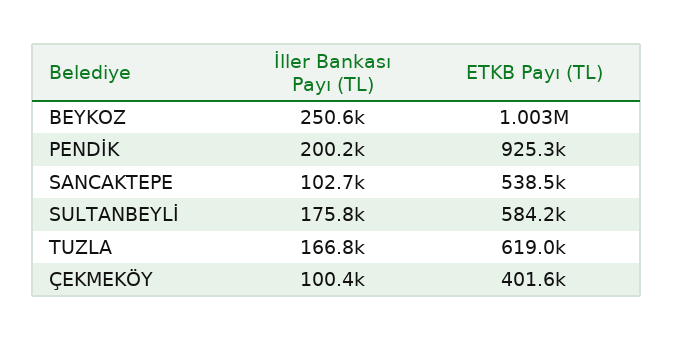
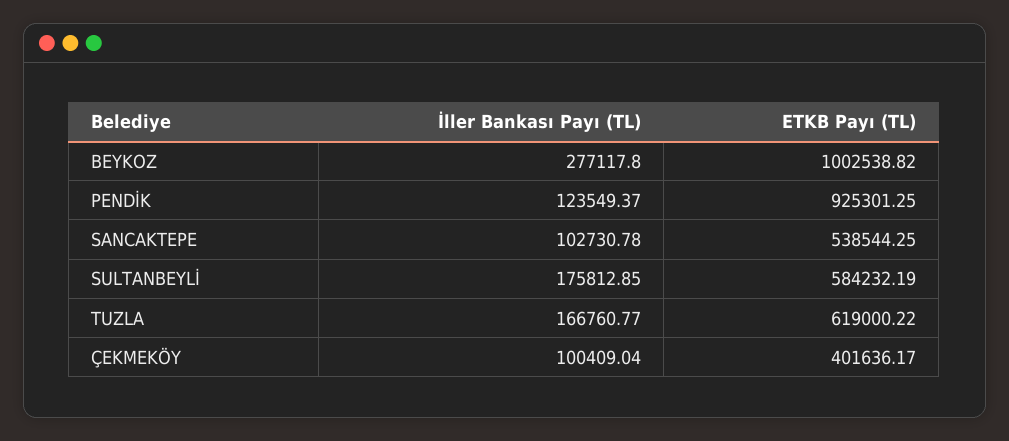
İller Bankası Payı (TL), BEYKOZ: 250600 -> 277117.8
İller Bankası Payı (TL), PENDİK: 200200 -> 123549.37

